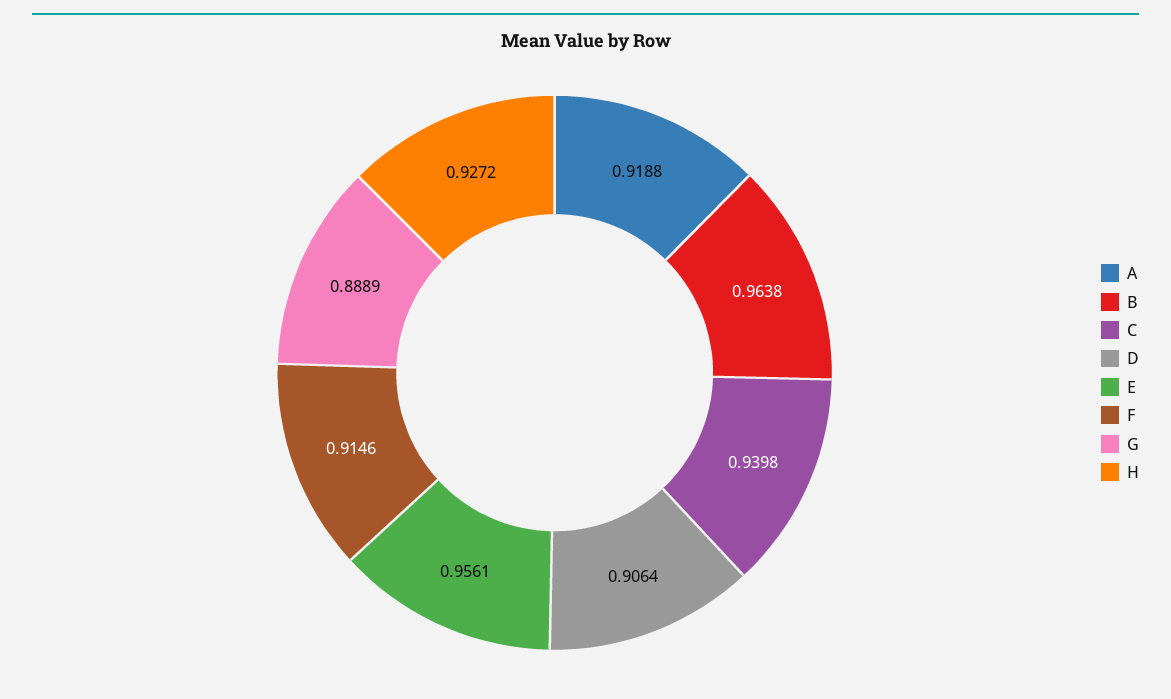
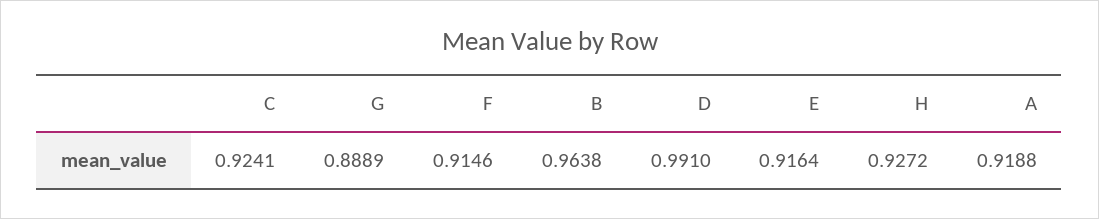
C: 0.9398 -> 0.9241
D: 0.9064 -> 0.991
E: 0.9561 -> 0.9164

